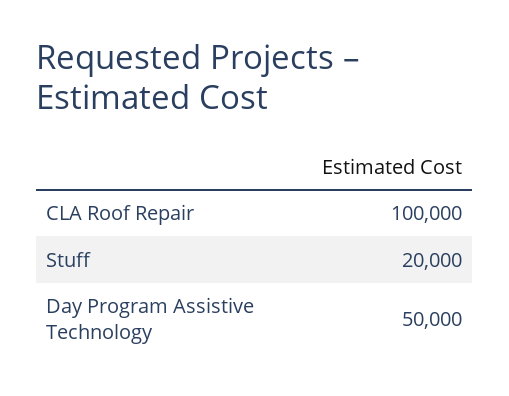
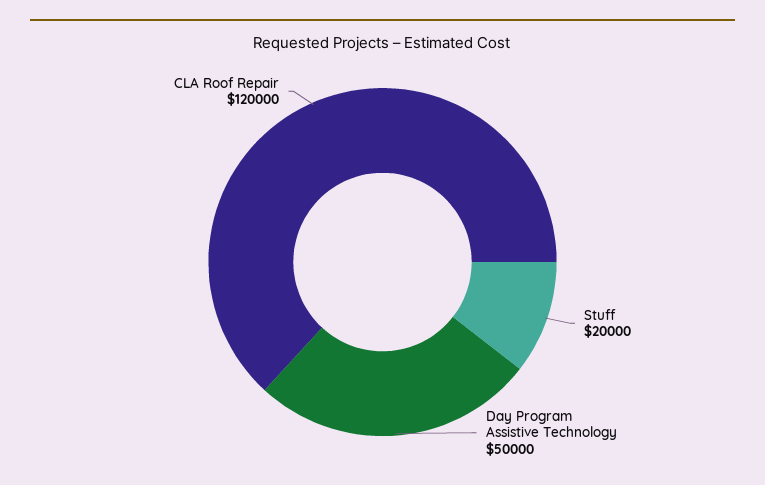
CLA Roof Repair: 100000 -> 120000

